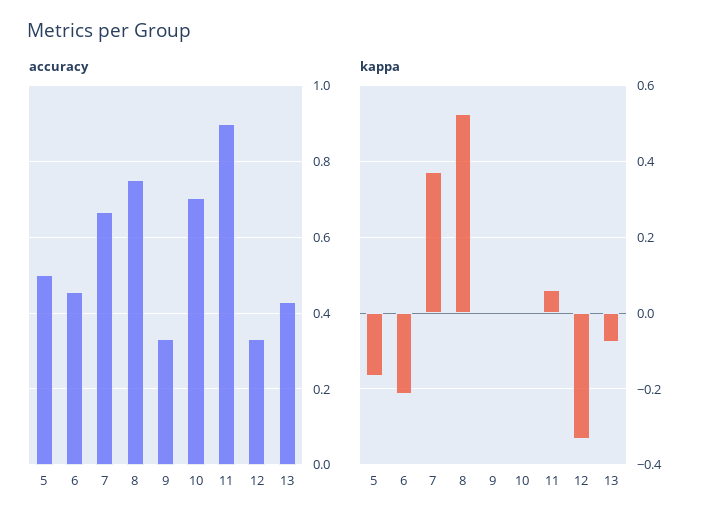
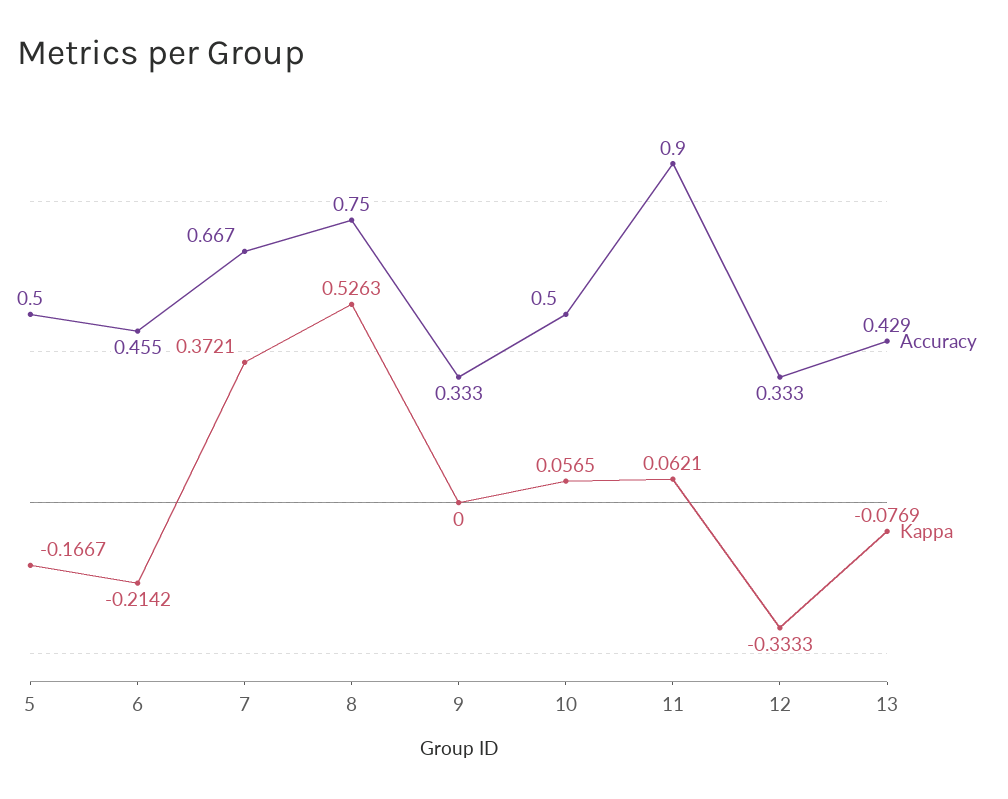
accuracy, 10: 0.7 -> 0.5
kappa, 10: 0 -> 0.0565

